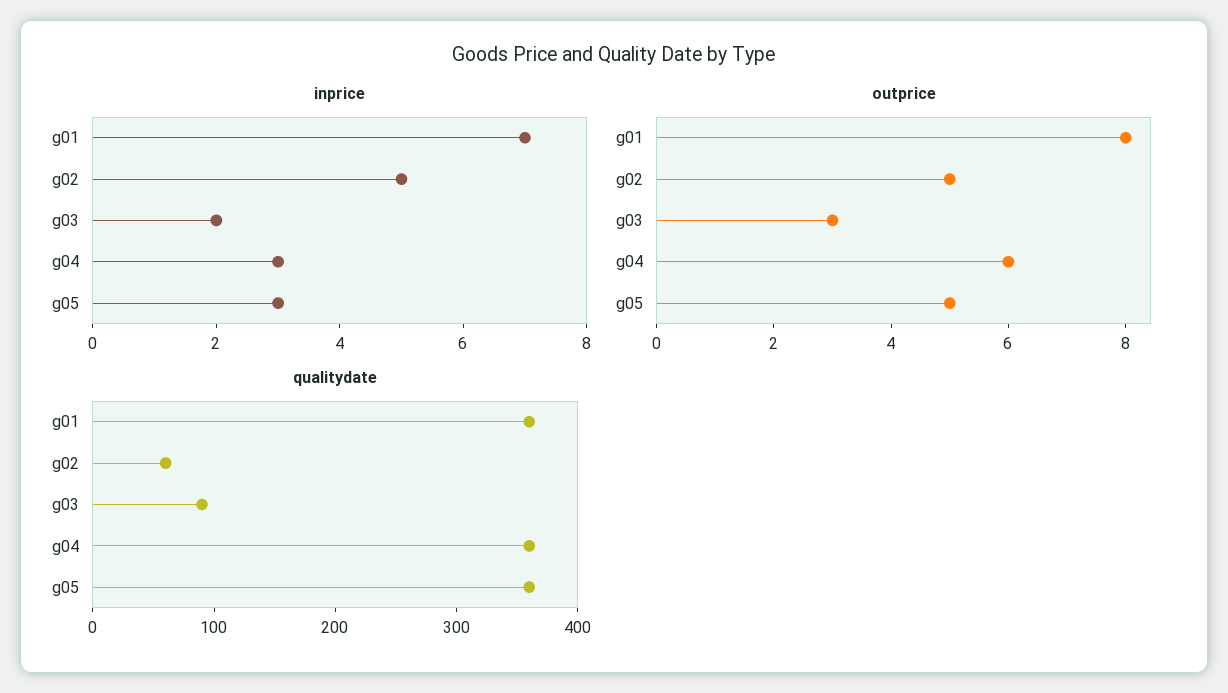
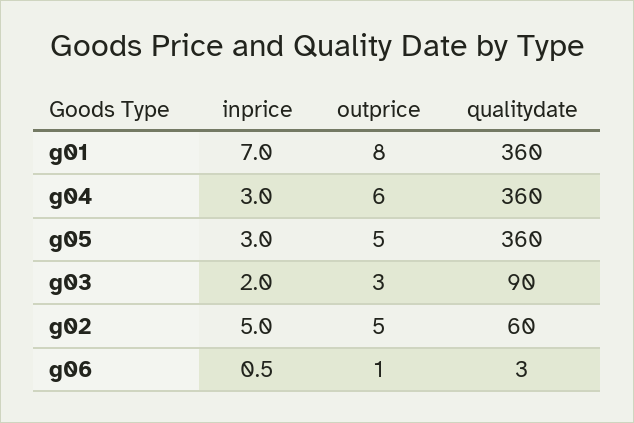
inprice, g06: none -> 0.5
outprice, g06: none -> 1
qualitydate, g06: none -> 3

